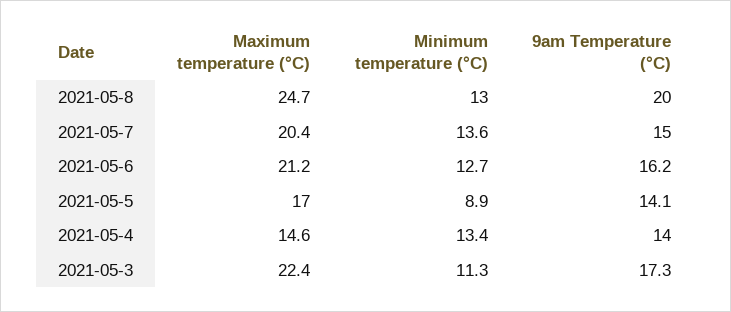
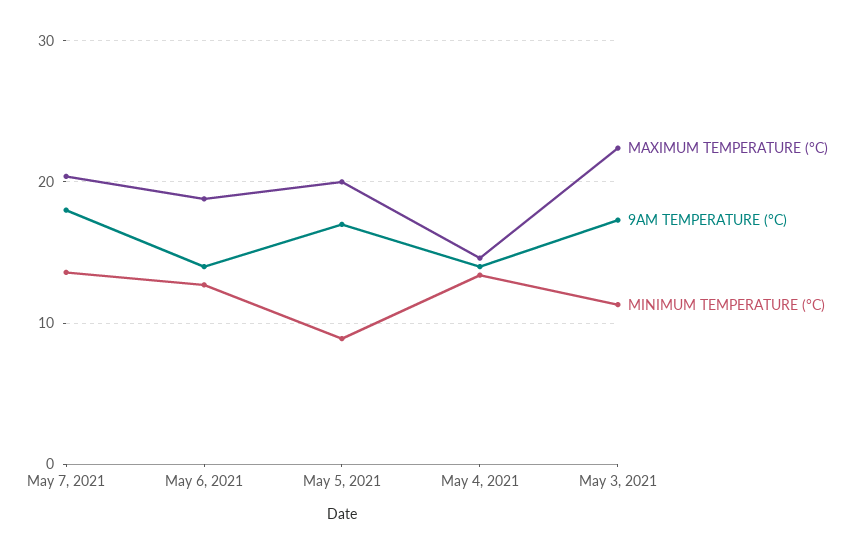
Maximum temperature (°C), 2021-05-8: 24.7 -> none
Minimum temperature (°C), 2021-05-8: 13 -> none
9am Temperature (°C), 2021-05-8: 20 -> none
9am Temperature (°C), 2021-05-7: 15 -> 18
Maximum temperature (°C), 2021-05-6: 21.2 -> 19
9am Temperature (°C), 2021-05-6: 16.2 -> 14
Maximum temperature (°C), 2021-05-5: 17 -> 20
9am Temperature (°C), 2021-05-5: 14.1 -> 17

